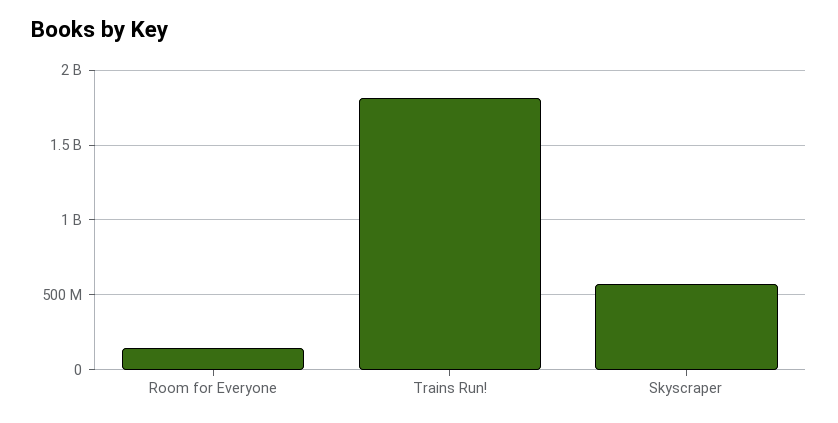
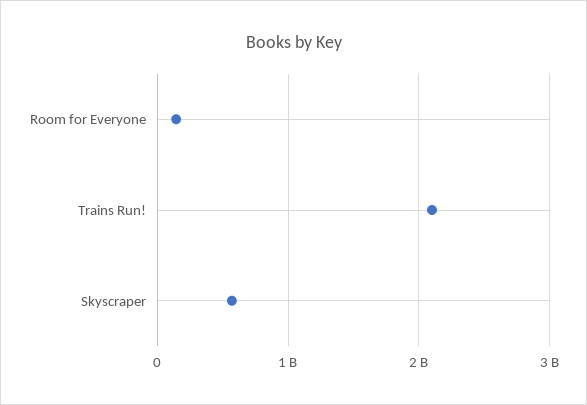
Trains Run!: 1800000000 -> 2100000000

